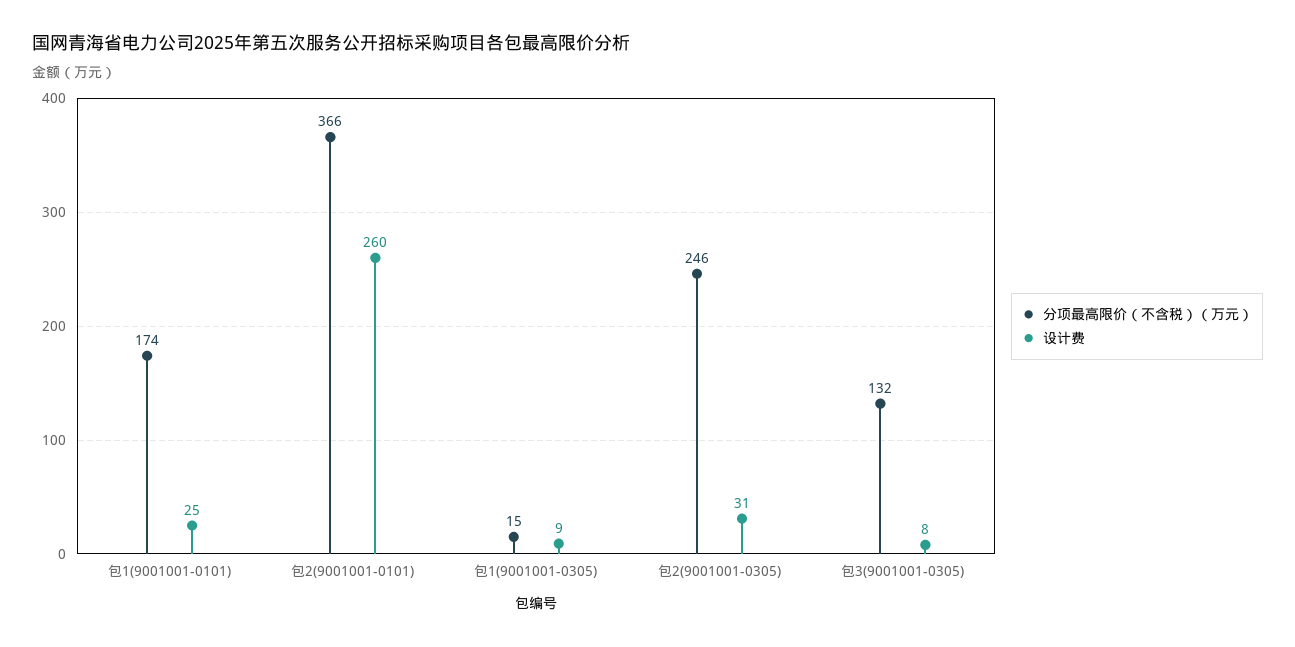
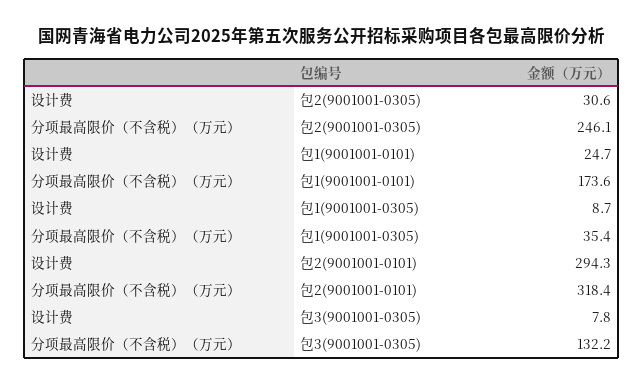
分项最高限价（不含税）（万元）, 包2(9001001-0101): 366 -> 318.4
设计费, 包2(9001001-0101): 260 -> 294.3
分项最高限价（不含税）（万元）, 包1(9001001-0305): 15 -> 35.4

